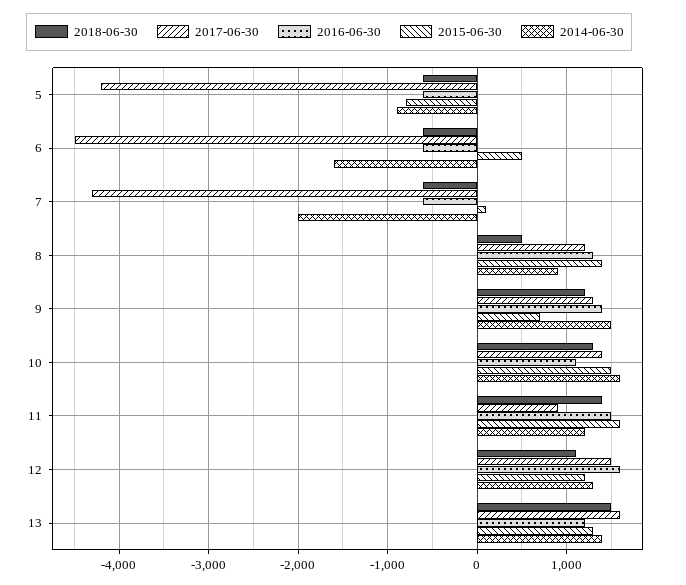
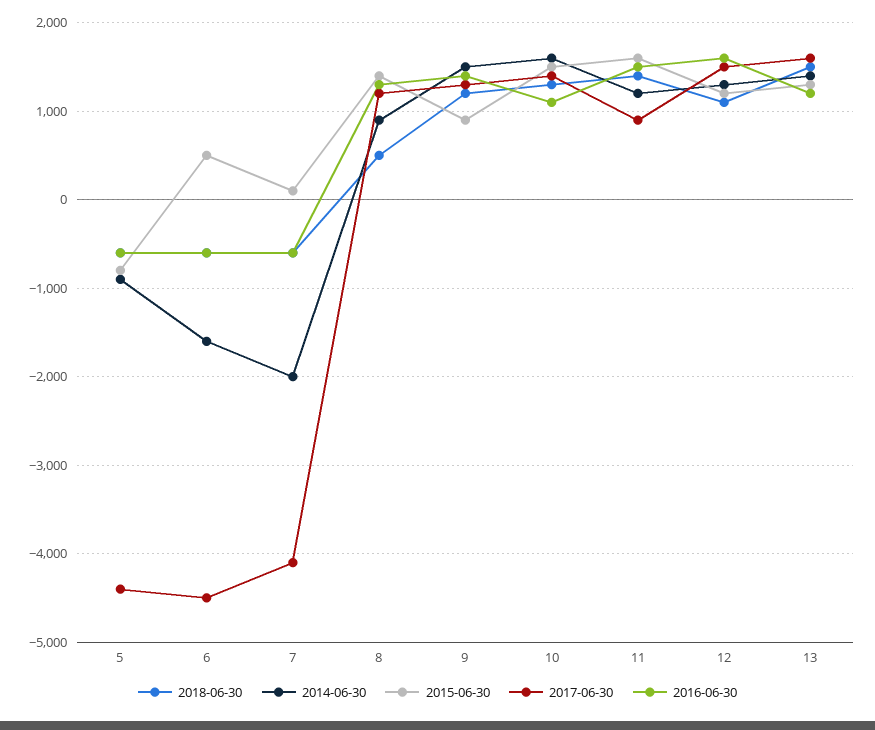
2017-06-30, 5: -4200 -> -4400
2017-06-30, 7: -4300 -> -4100
2015-06-30, 9: 700 -> 900

